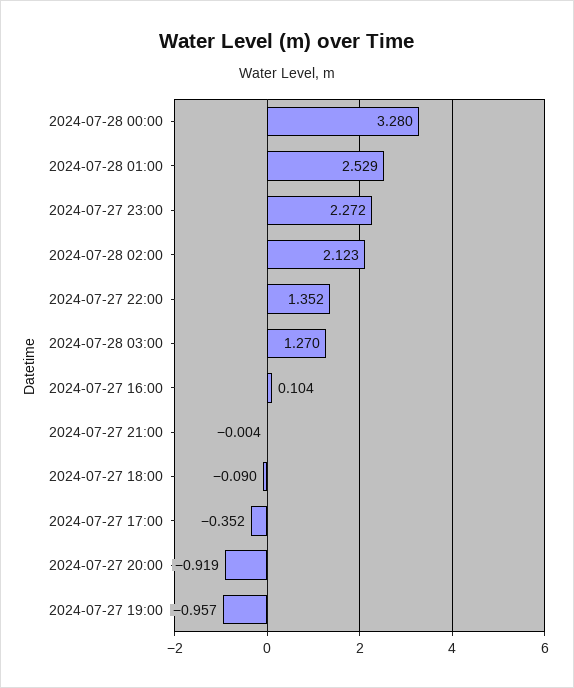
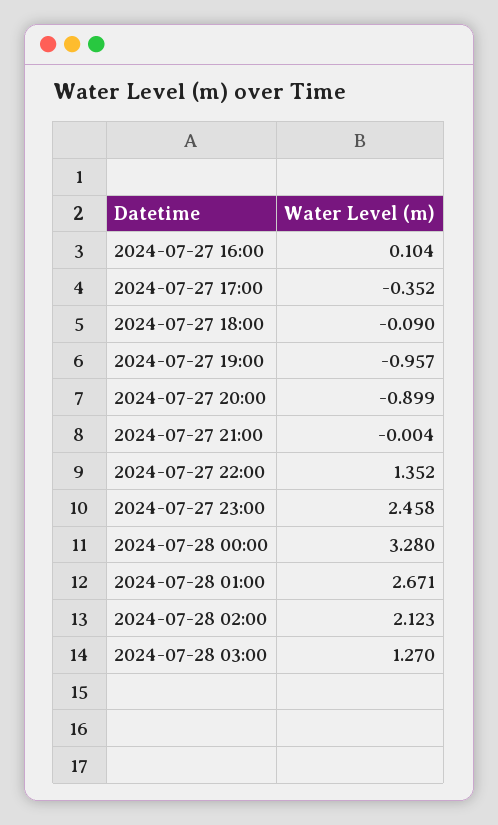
2024-07-28 01:00: 2.529 -> 2.671
2024-07-27 23:00: 2.272 -> 2.458
2024-07-27 20:00: -0.919 -> -0.899

